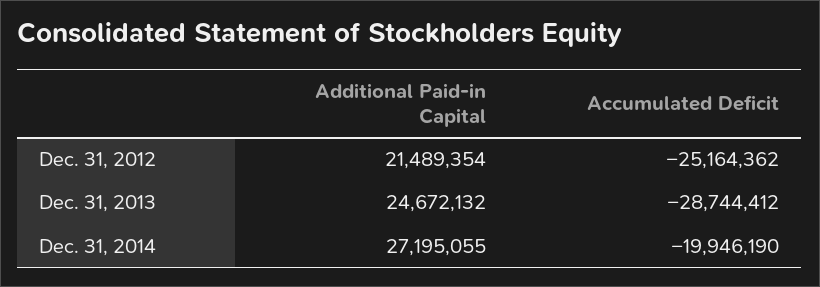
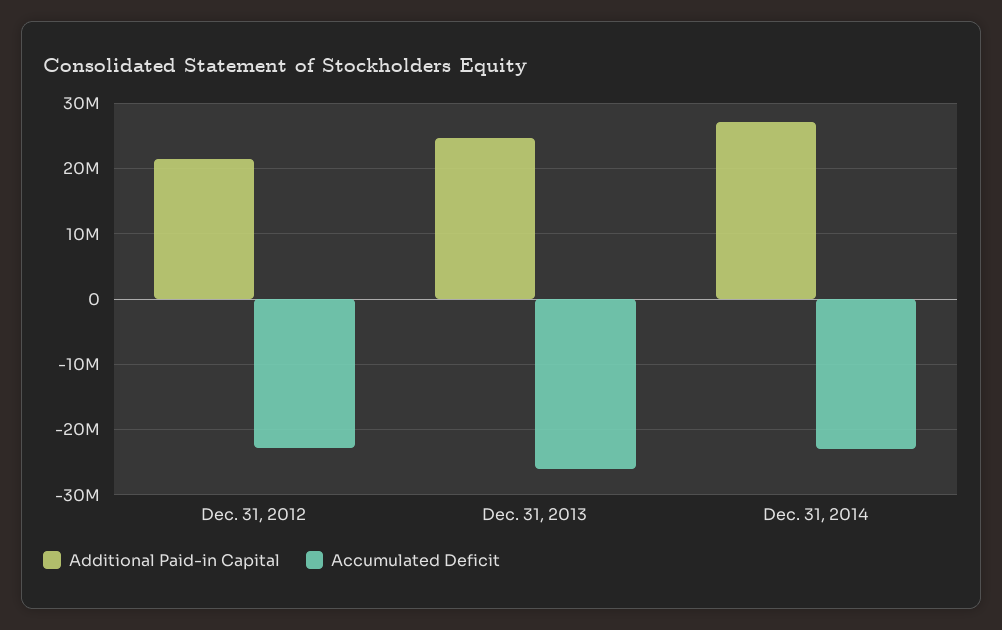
Accumulated Deficit, Dec. 31, 2012: -25164362 -> -23000000
Accumulated Deficit, Dec. 31, 2013: -28744412 -> -26000000
Accumulated Deficit, Dec. 31, 2014: -19946190 -> -23000000

